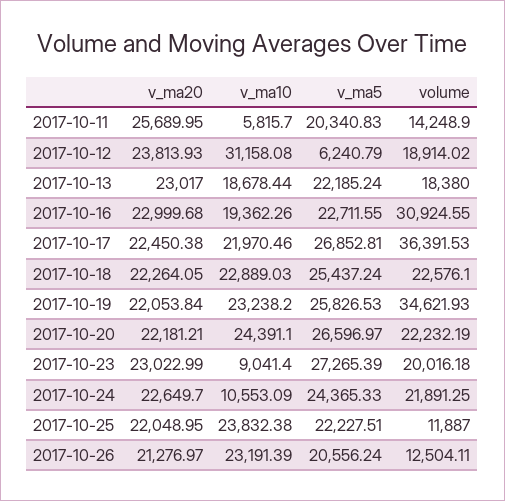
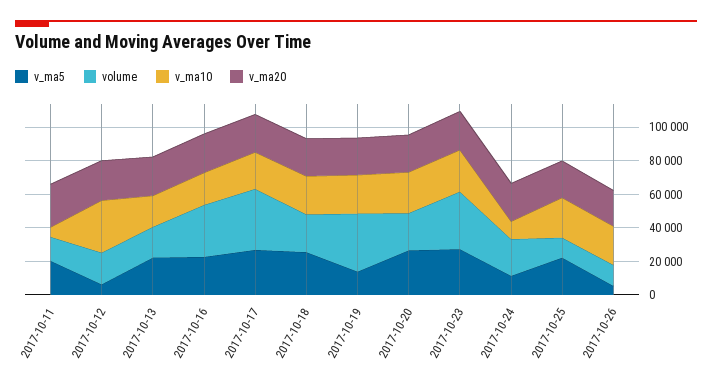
v_ma5, 2017-10-19: 25826.53 -> 15000
v_ma10, 2017-10-23: 9041.4 -> 25000
volume, 2017-10-23: 20016.18 -> 35000
v_ma5, 2017-10-24: 24365.33 -> 10000
v_ma5, 2017-10-26: 20556.24 -> 5000

